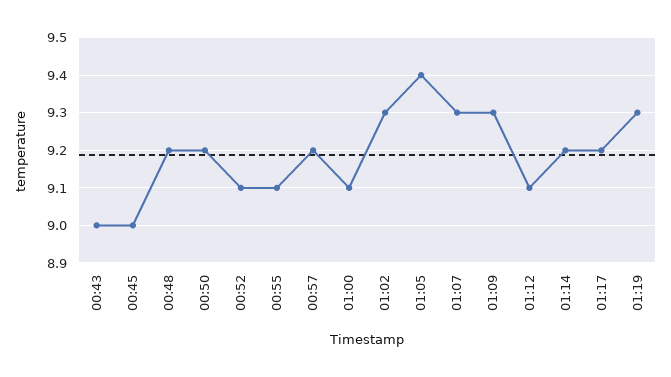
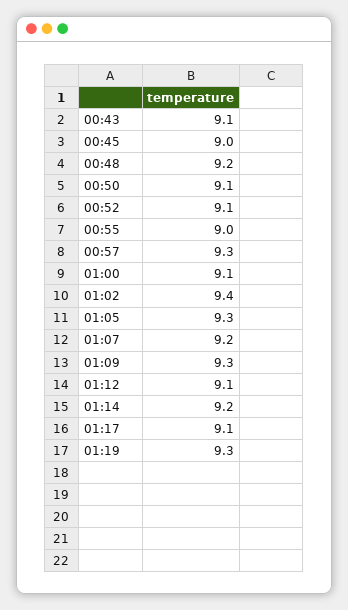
00:43: 9 -> 9.1
00:50: 9.2 -> 9.1
00:55: 9.1 -> 9
00:57: 9.2 -> 9.3
01:02: 9.3 -> 9.4
01:05: 9.4 -> 9.3
01:07: 9.3 -> 9.2
01:17: 9.2 -> 9.1

